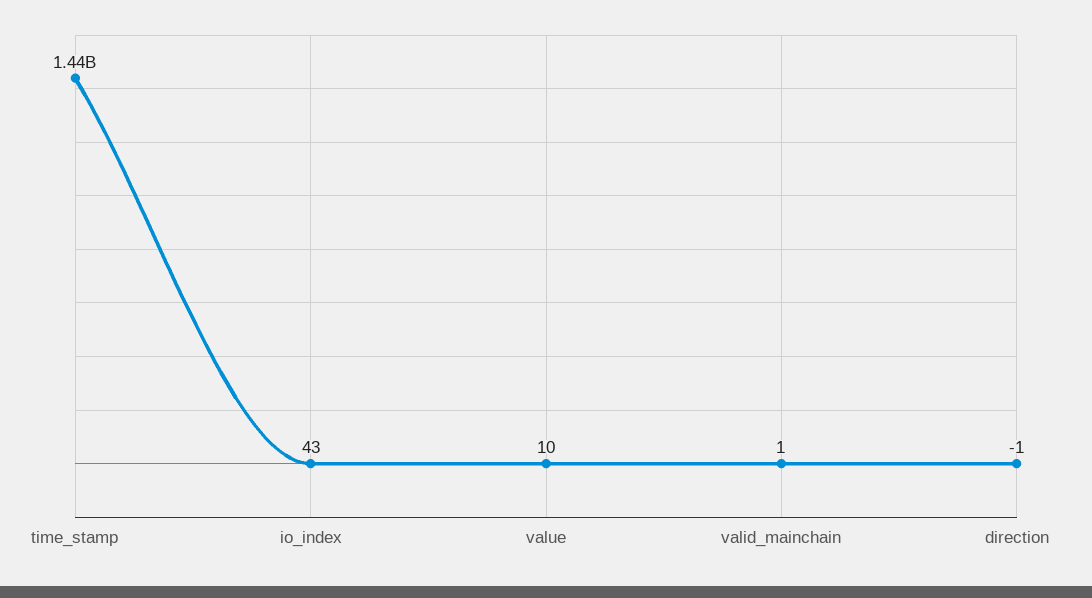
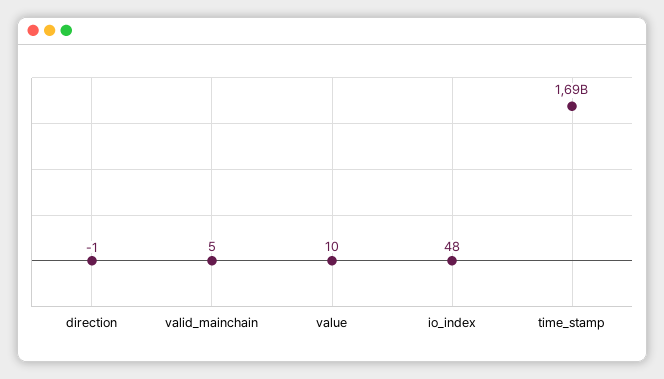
time_stamp: 1440000000 -> 1690000000
io_index: 43 -> 48
valid_mainchain: 1 -> 5

